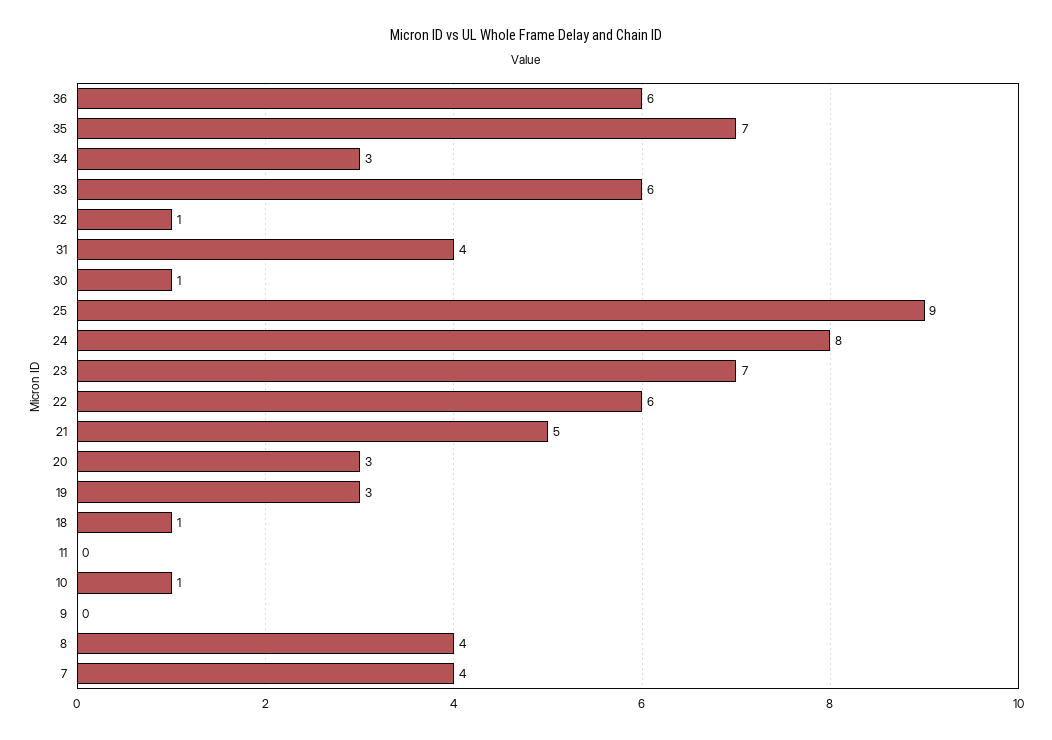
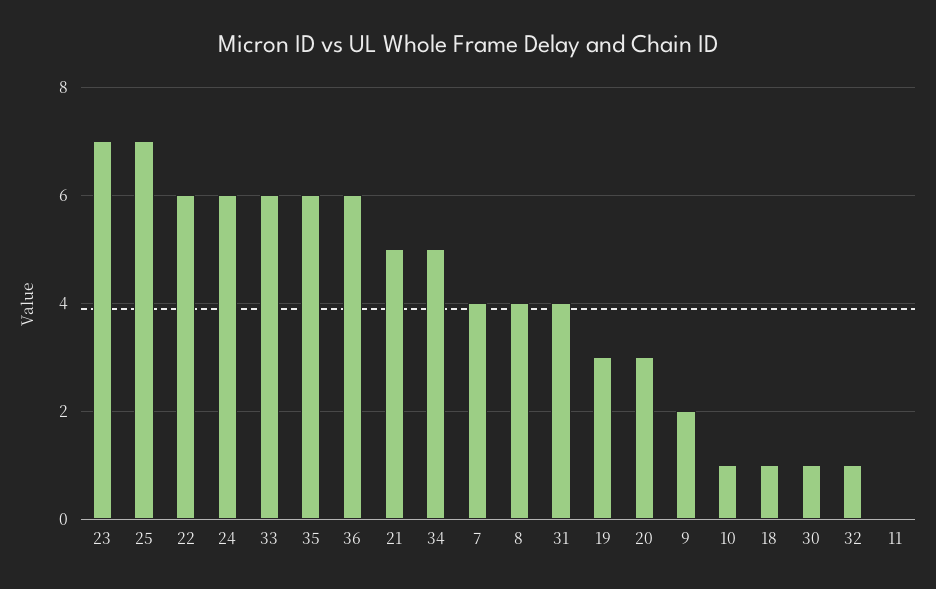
35: 7 -> 6
34: 3 -> 5
25: 9 -> 7
24: 8 -> 6
9: 0 -> 2

